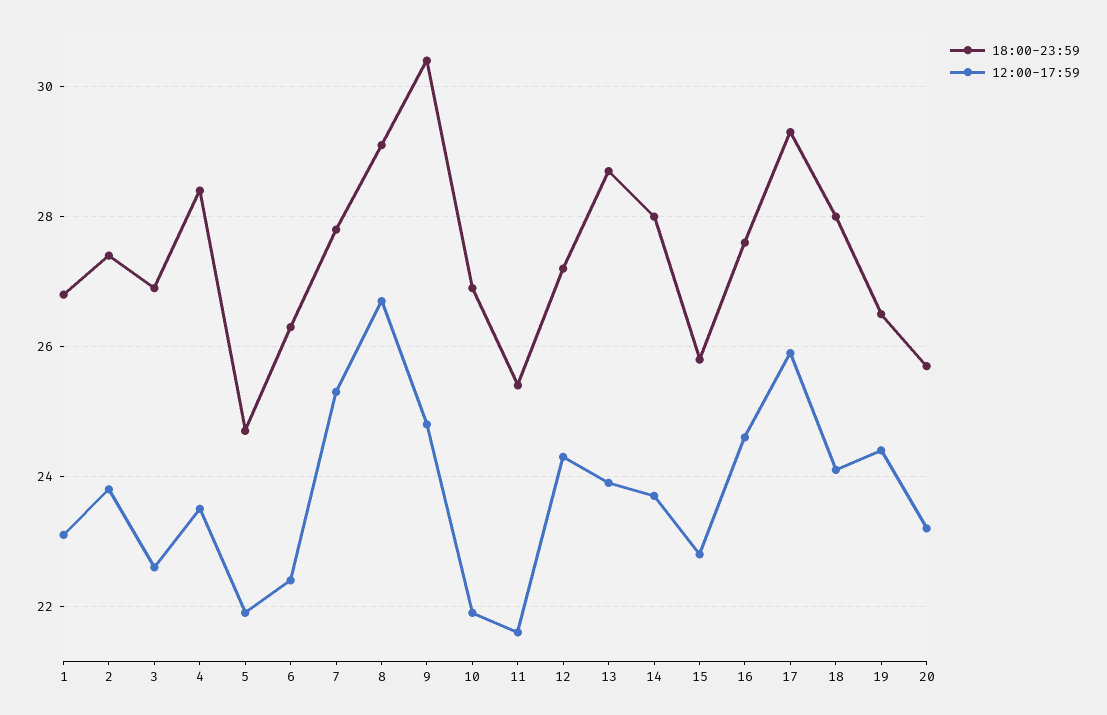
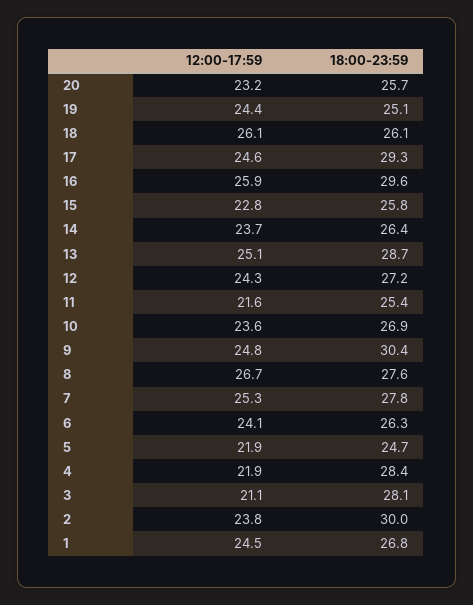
12:00-17:59, 1: 23 -> 24.5
18:00-23:59, 2: 27.5 -> 30
18:00-23:59, 3: 27 -> 28.1
12:00-17:59, 3: 22.5 -> 21.1
12:00-17:59, 4: 23.5 -> 21.9
12:00-17:59, 6: 22.5 -> 24.1
18:00-23:59, 8: 29 -> 27.6
12:00-17:59, 10: 22 -> 23.6
12:00-17:59, 13: 24 -> 25.1
18:00-23:59, 14: 28 -> 26.4
18:00-23:59, 16: 27.5 -> 29.6
12:00-17:59, 16: 24.5 -> 25.9
12:00-17:59, 17: 26 -> 24.6
18:00-23:59, 18: 28 -> 26.1
12:00-17:59, 18: 24 -> 26.1
18:00-23:59, 19: 26.5 -> 25.1

